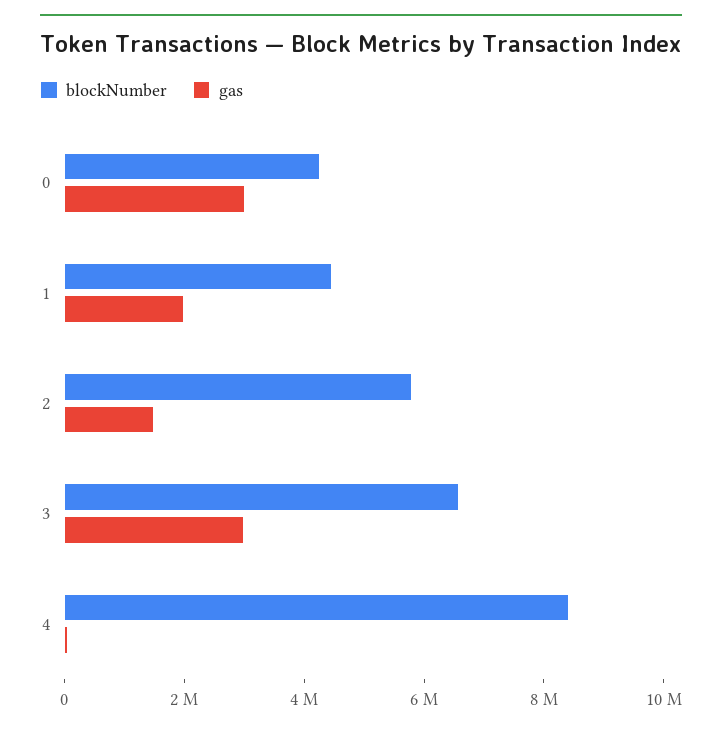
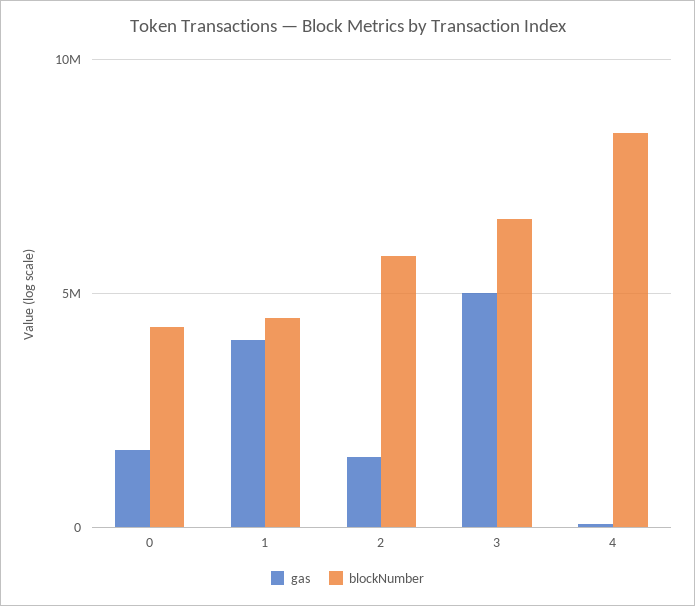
gas, 0: 3000000 -> 1500000
gas, 1: 2000000 -> 4000000
gas, 3: 3000000 -> 5000000

